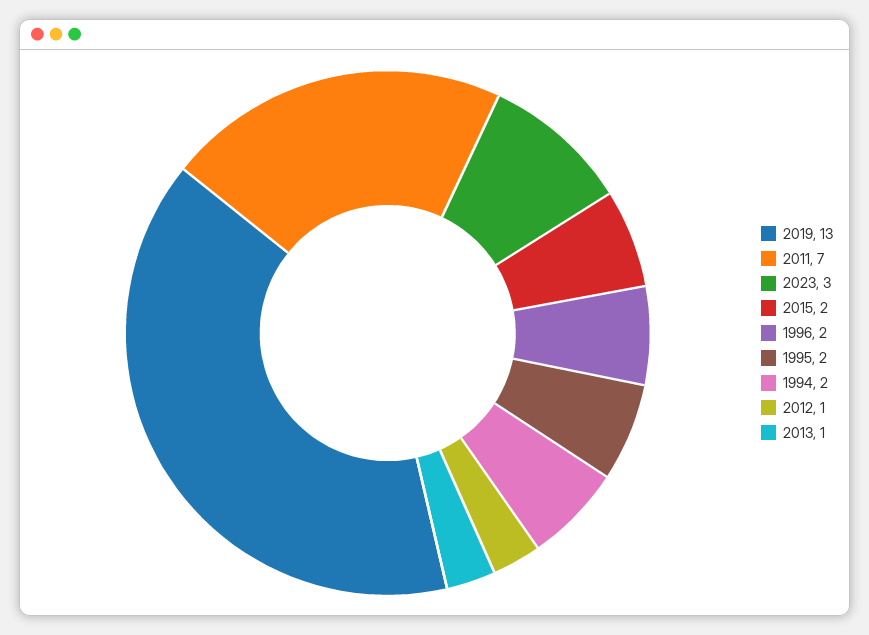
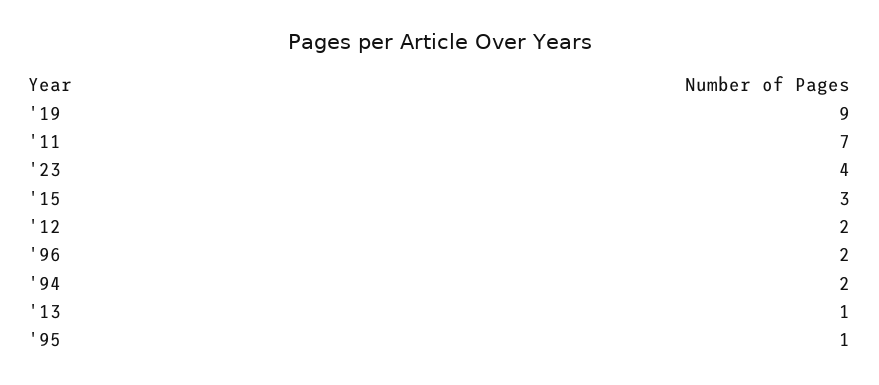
2019: 13 -> 9
2023: 3 -> 4
2015: 2 -> 3
1995: 2 -> 1
2012: 1 -> 2

